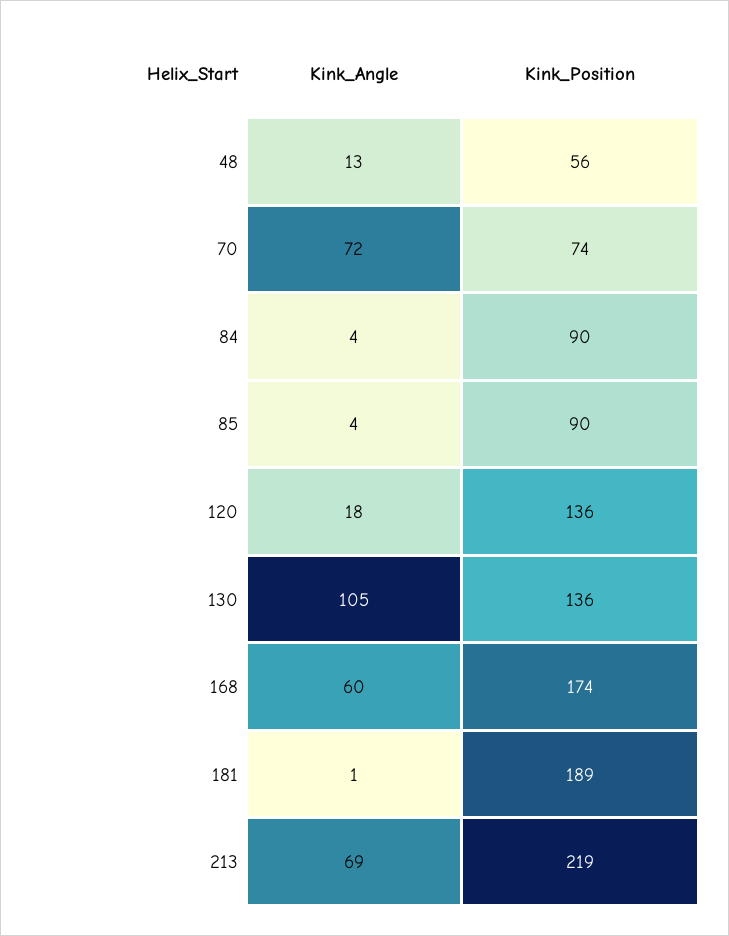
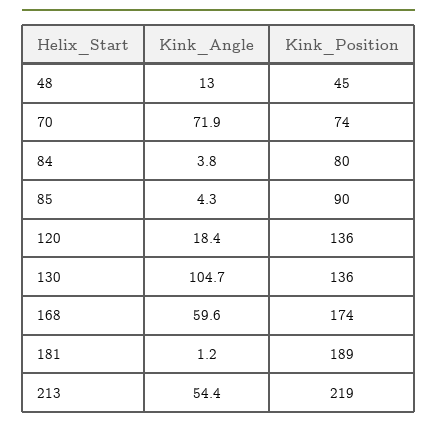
Kink_Position, 48: 56 -> 45
Kink_Position, 84: 90 -> 80
Kink_Angle, 213: 69 -> 54.4

